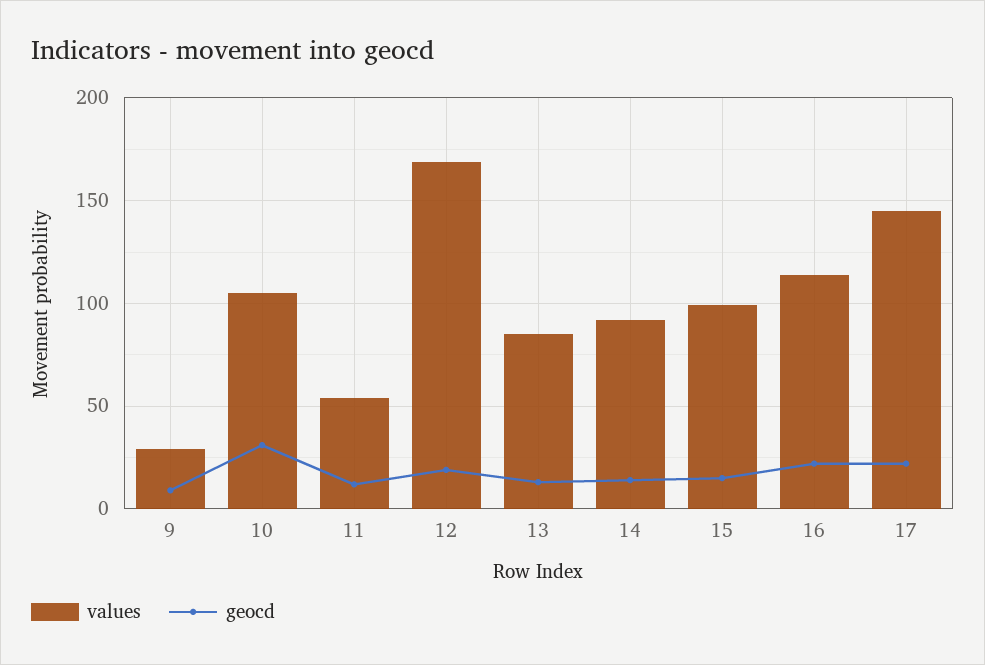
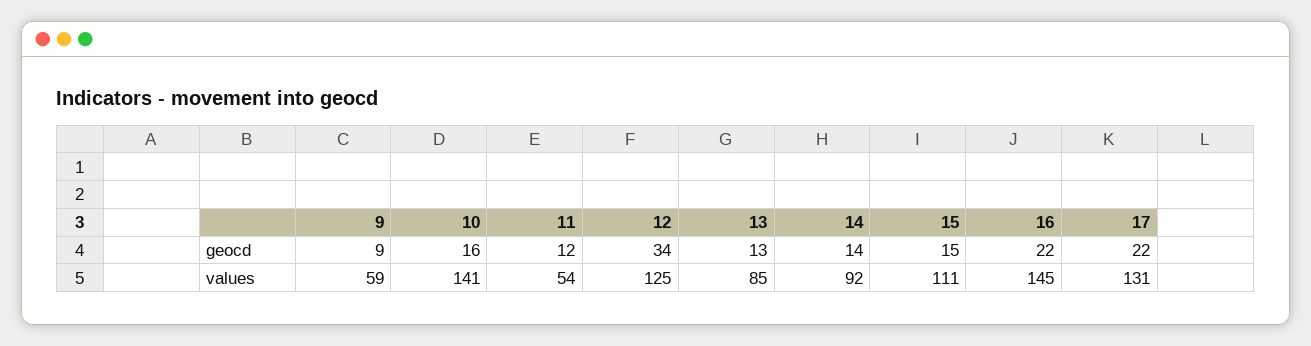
values, 9: 30 -> 59
values, 10: 105 -> 141
geocd, 10: 30 -> 16
values, 12: 170 -> 125
geocd, 12: 20 -> 34
values, 15: 100 -> 111
values, 16: 115 -> 145
values, 17: 145 -> 131

